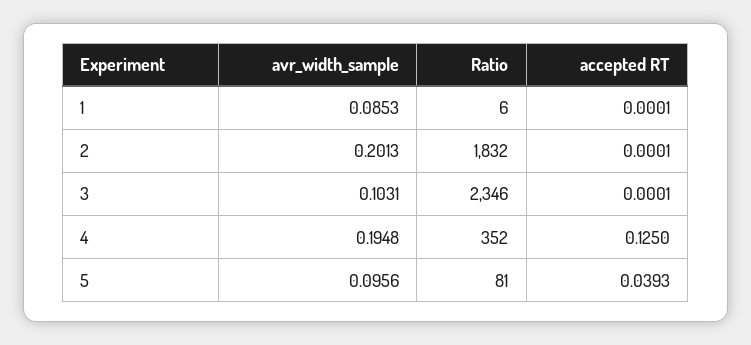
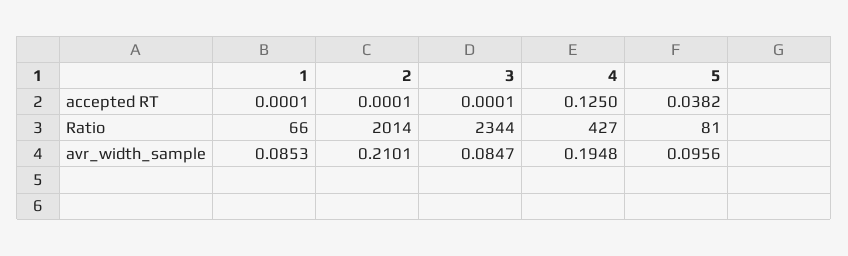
Ratio, 1: 6 -> 66
avr_width_sample, 2: 0.2013 -> 0.2101
Ratio, 2: 1832 -> 2014
avr_width_sample, 3: 0.1031 -> 0.0847
Ratio, 3: 2346 -> 2344
Ratio, 4: 352 -> 427
accepted RT, 5: 0.0393 -> 0.0382

